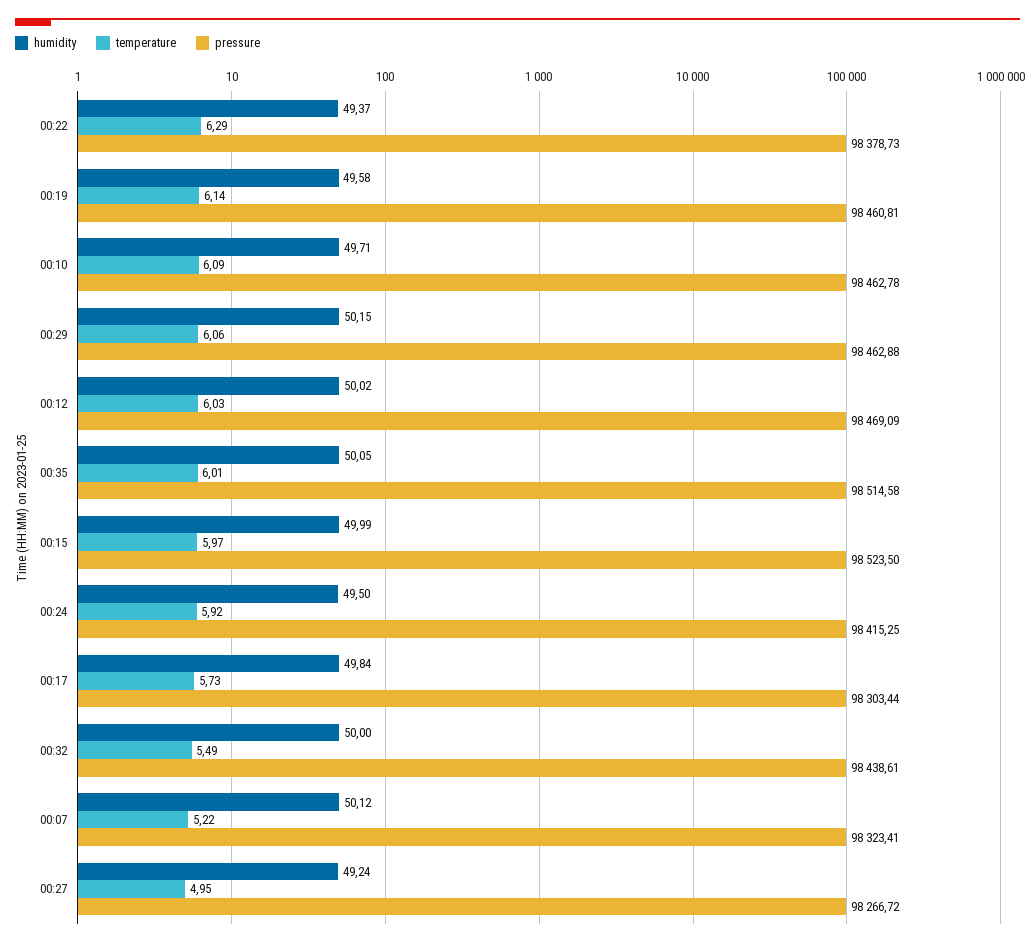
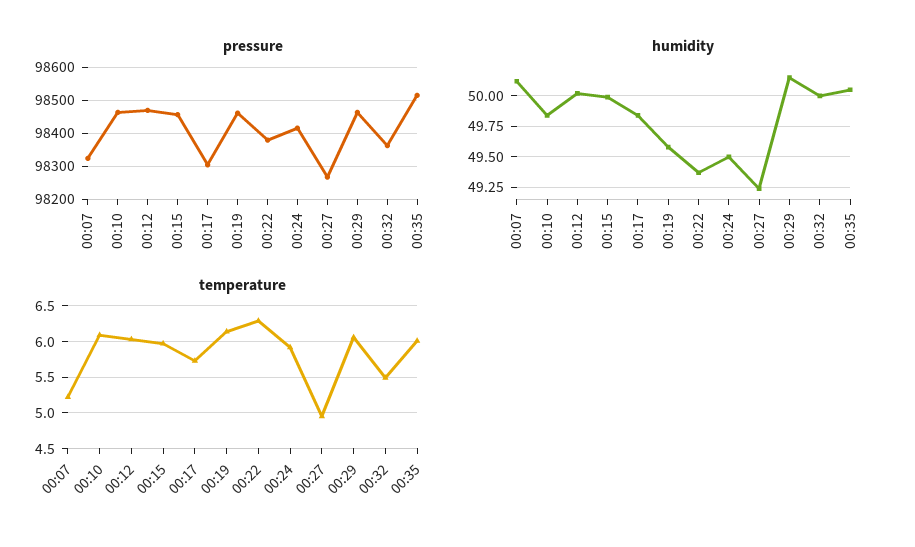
humidity, 00:10: 49.71 -> 49.85
pressure, 00:15: 98523.5 -> 98460
pressure, 00:32: 98438.61 -> 98360

